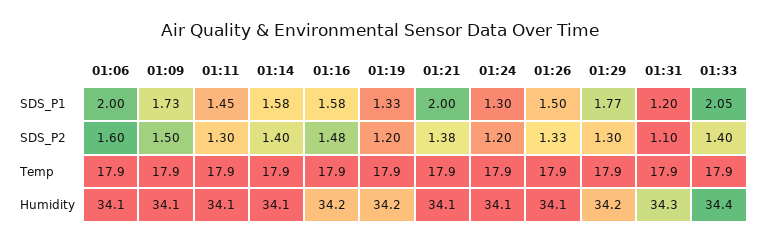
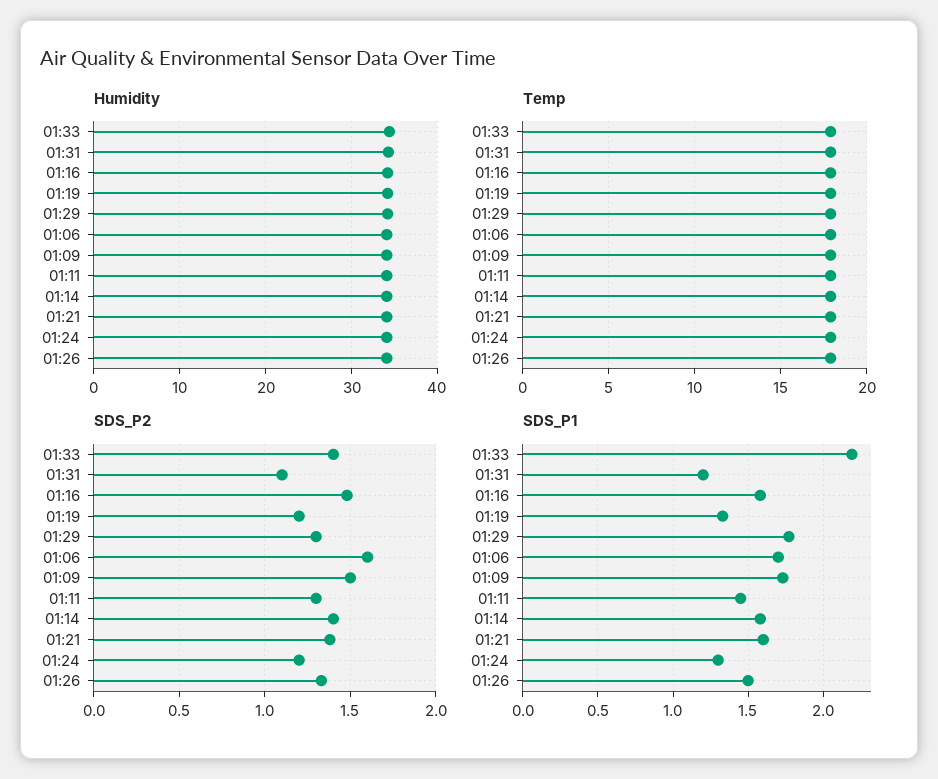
SDS_P1, 01:06: 2 -> 1.7
SDS_P1, 01:21: 2 -> 1.6
SDS_P1, 01:33: 2.05 -> 2.2

